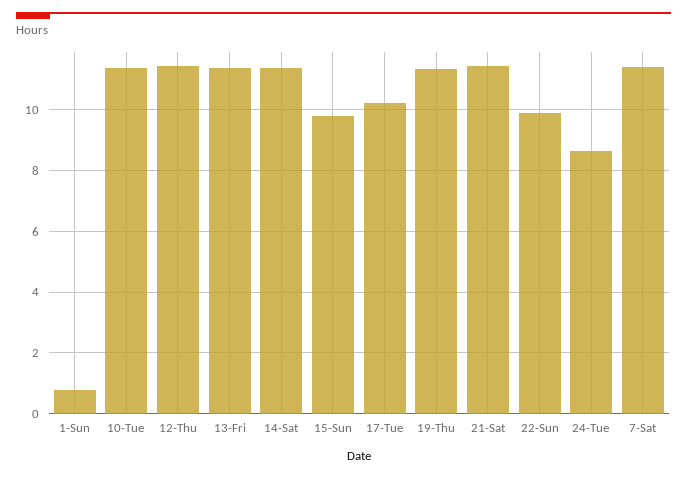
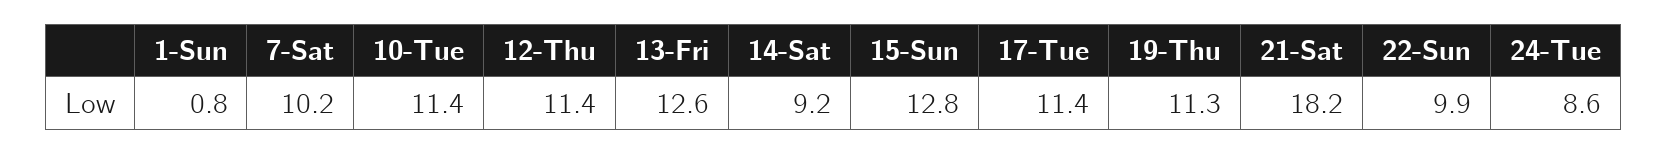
13-Fri: 11.4 -> 12.6
14-Sat: 11.4 -> 9.2
15-Sun: 9.8 -> 12.8
17-Tue: 10.2 -> 11.4
21-Sat: 11.4 -> 18.2
7-Sat: 11.4 -> 10.2

